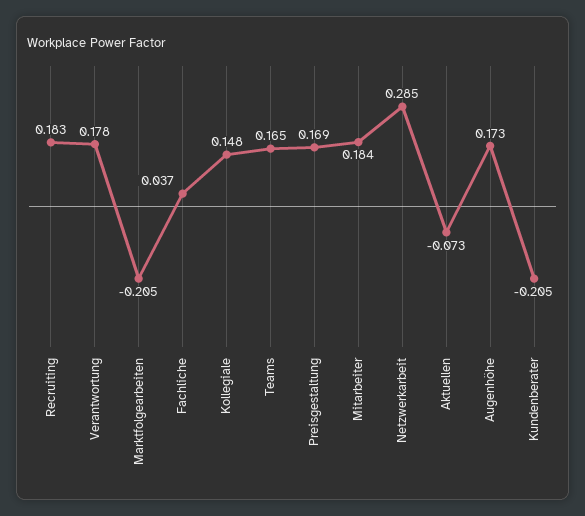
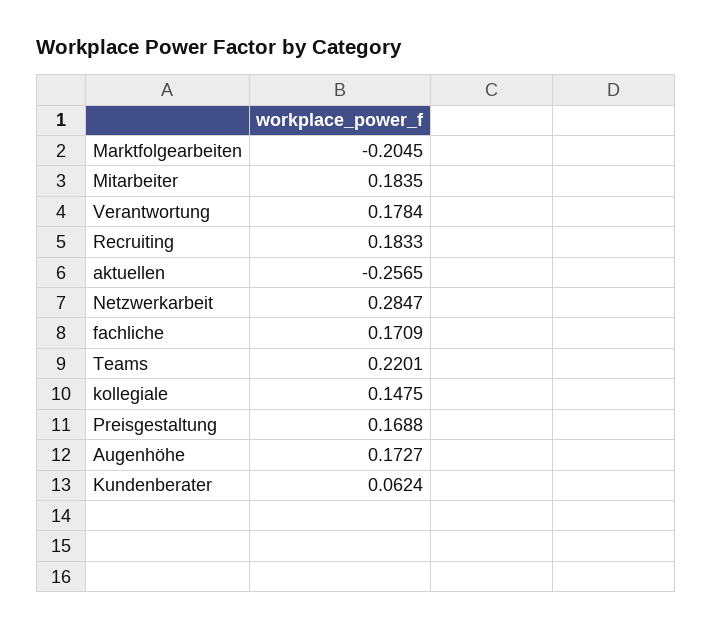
Fachliche: 0.037 -> 0.1709
Teams: 0.165 -> 0.2201
Aktuellen: -0.073 -> -0.2565
Kundenberater: -0.205 -> 0.0624

